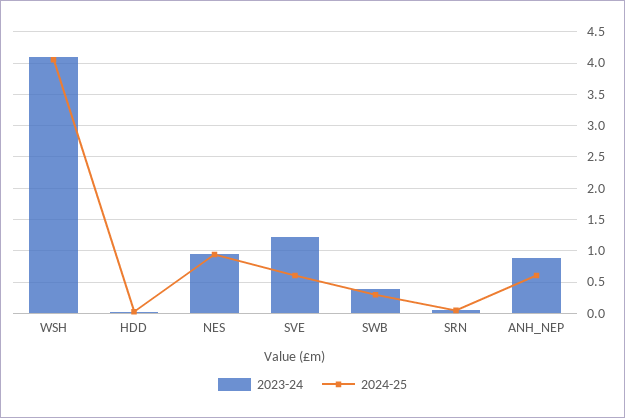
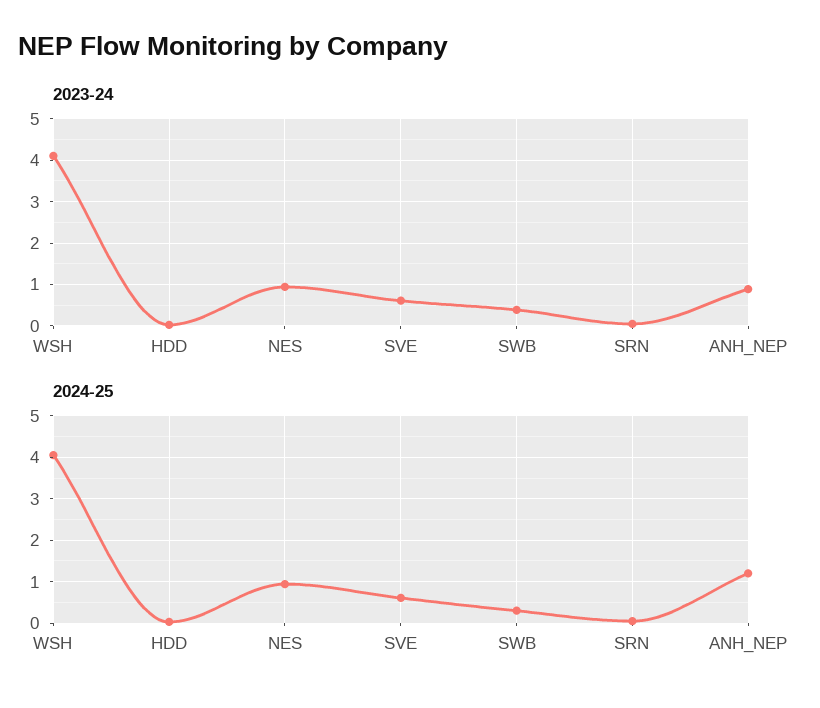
2023-24, SVE: 1.2 -> 0.6
2024-25, ANH_NEP: 0.6 -> 1.2

